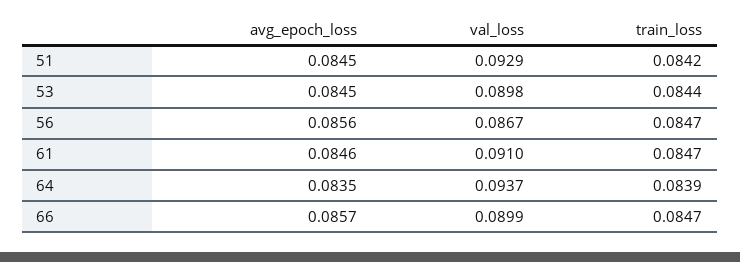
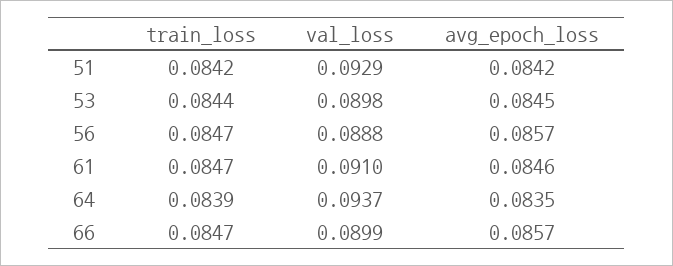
avg_epoch_loss, 51: 0.0845 -> 0.0842
avg_epoch_loss, 56: 0.0856 -> 0.0857
val_loss, 56: 0.0867 -> 0.0888

